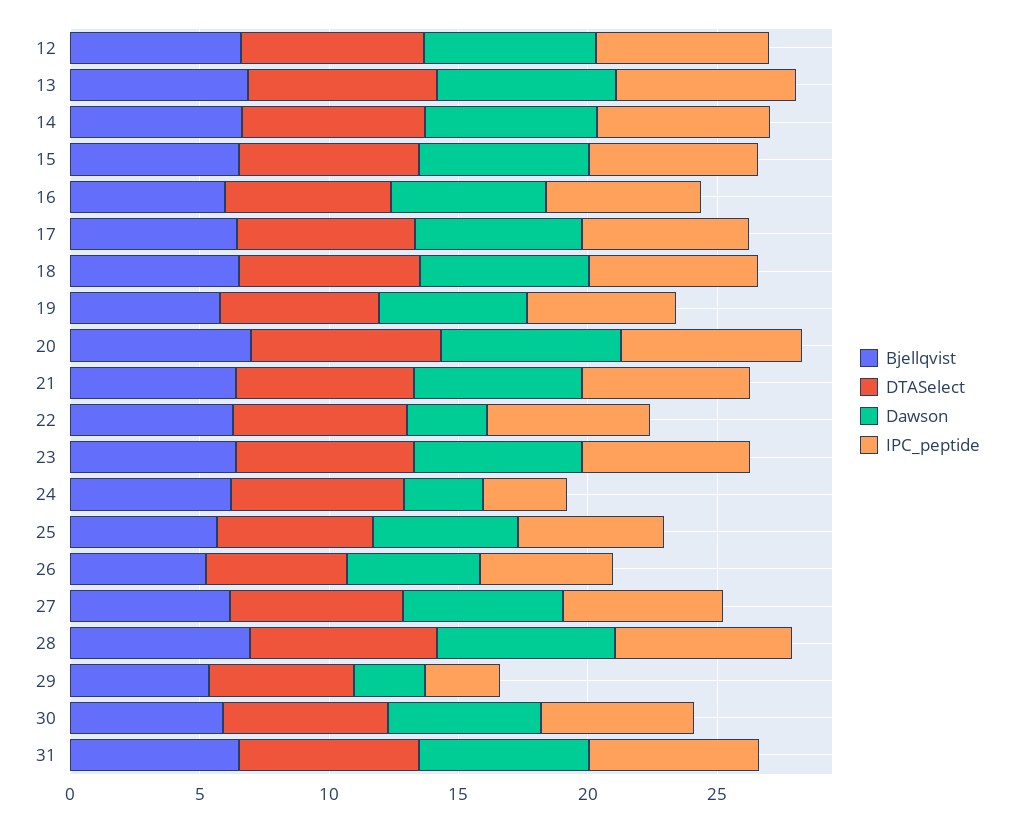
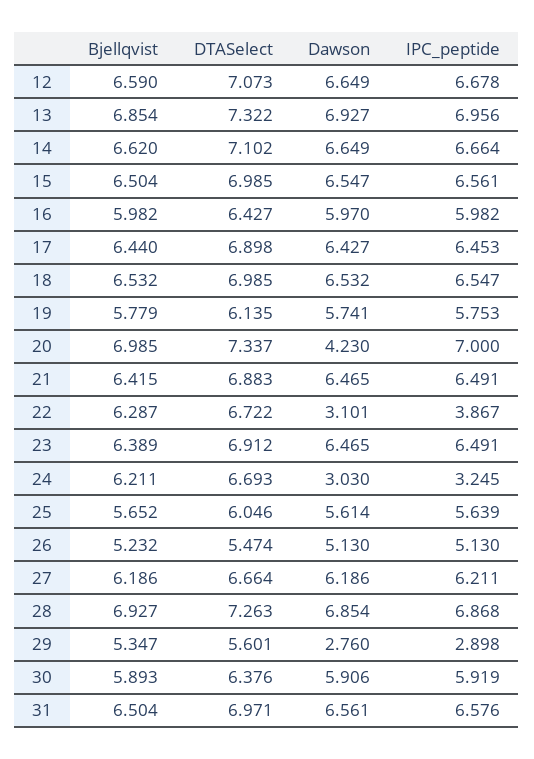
Dawson, 20: 7 -> 4.23
IPC_peptide, 22: 6 -> 3.867

